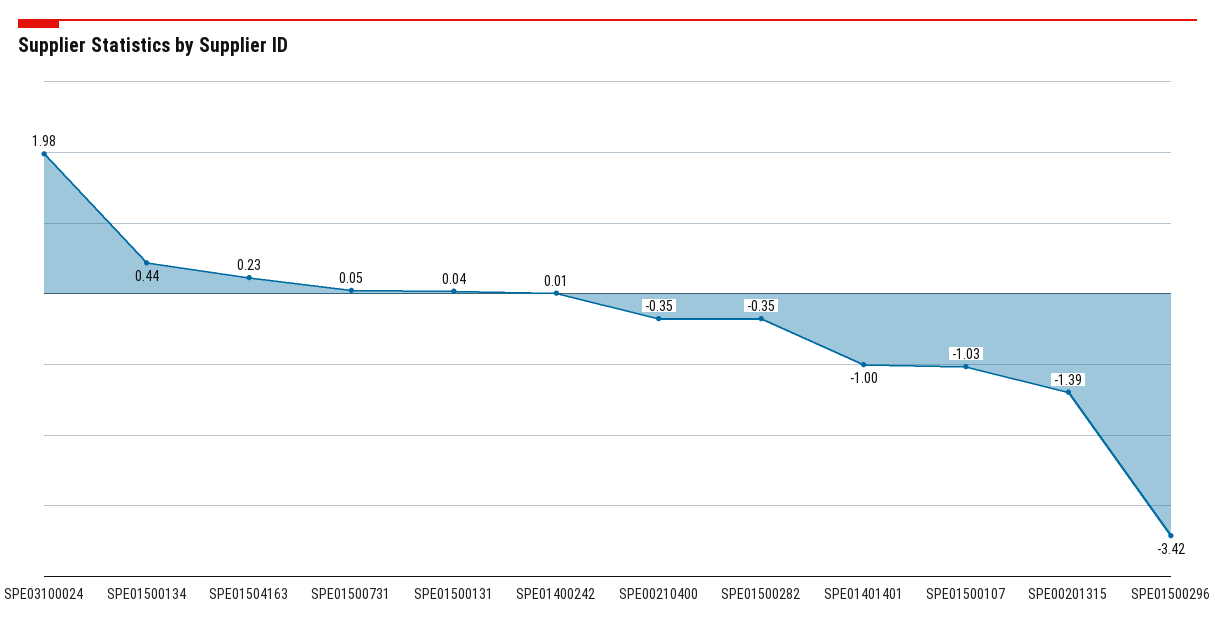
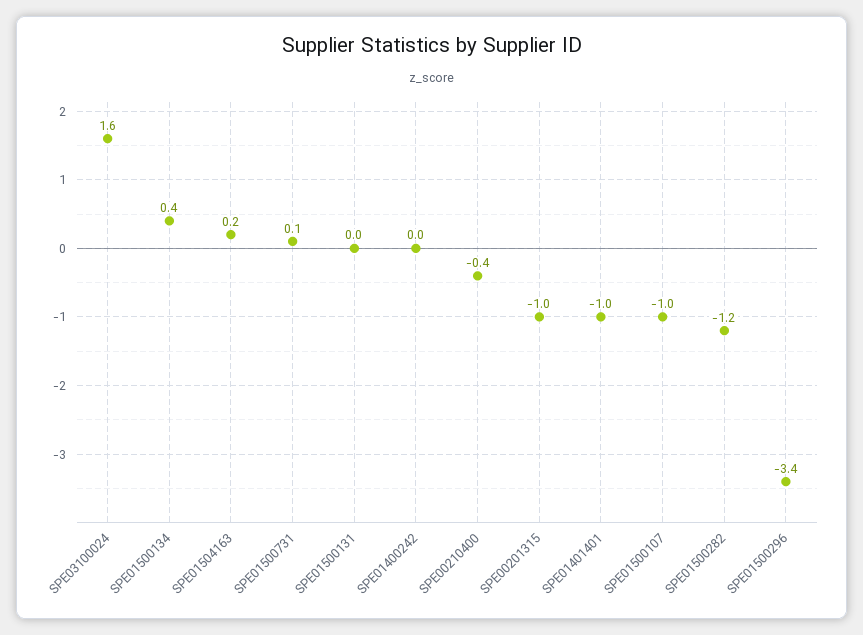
SPE03100024: 1.98 -> 1.6
SPE01500282: -0.35 -> -1.2
SPE00201315: -1.39 -> -1

